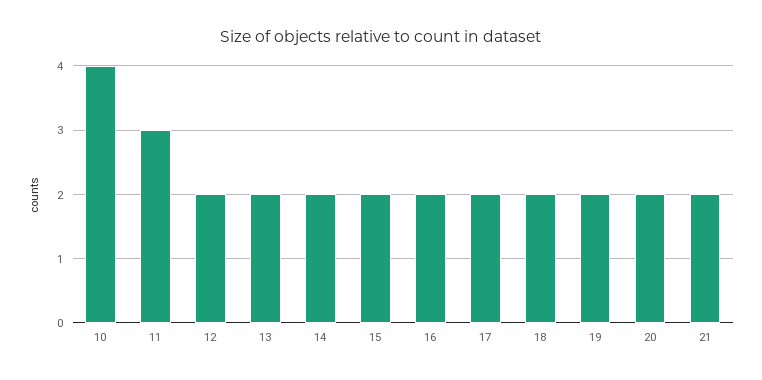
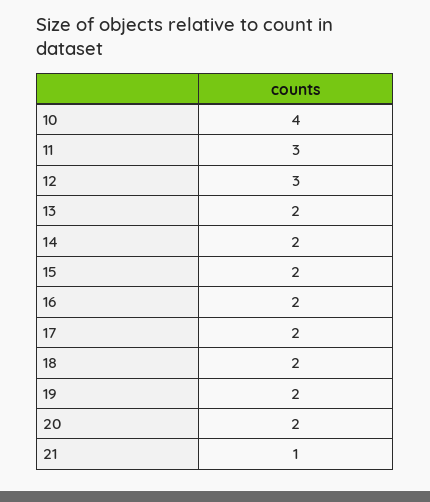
12: 2 -> 3
21: 2 -> 1

